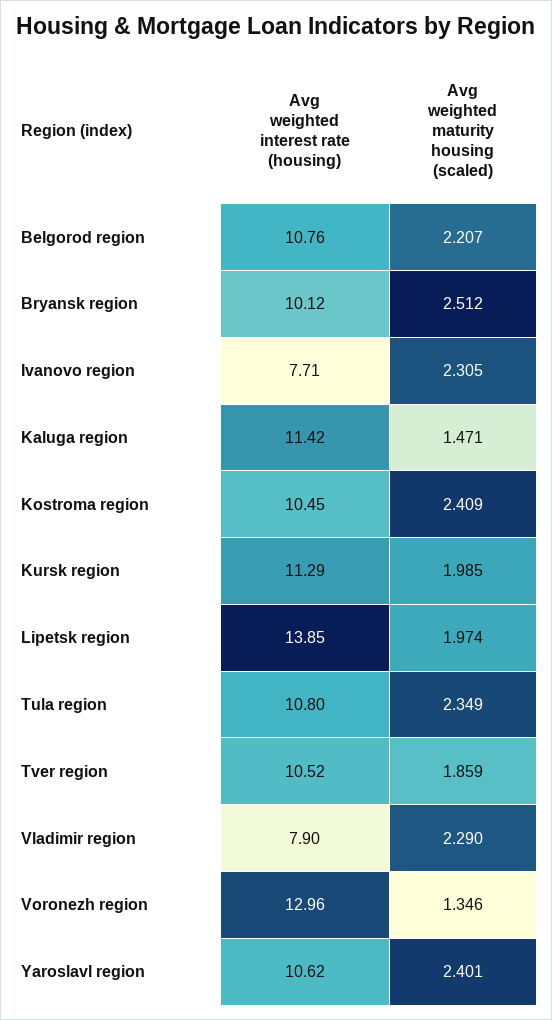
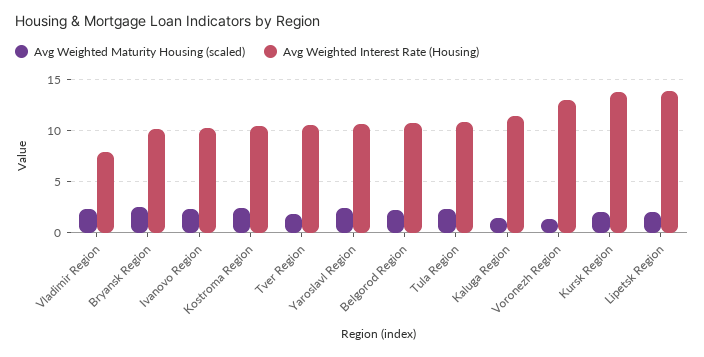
Avg weighted interest rate (housing), Ivanovo region: 7.71 -> 10
Avg weighted interest rate (housing), Kursk region: 11.29 -> 14

